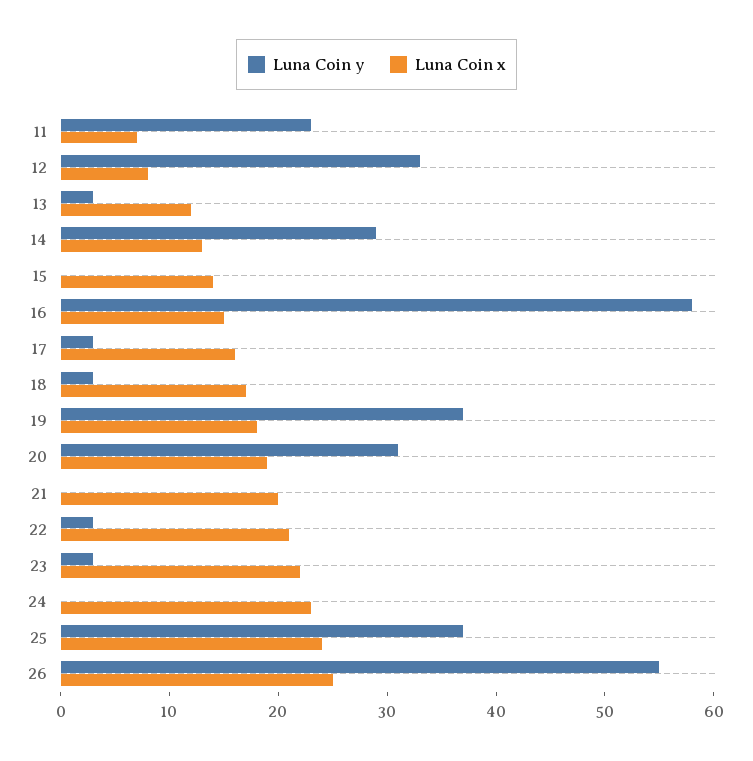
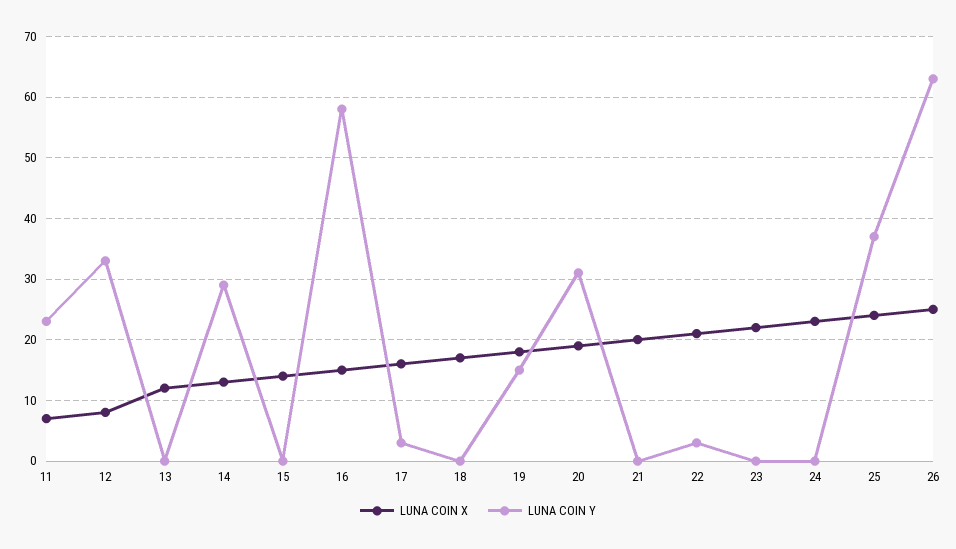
Luna Coin y, 13: 3 -> 0
Luna Coin y, 18: 3 -> 0
Luna Coin y, 19: 37 -> 15
Luna Coin y, 23: 3 -> 0
Luna Coin y, 26: 55 -> 63

